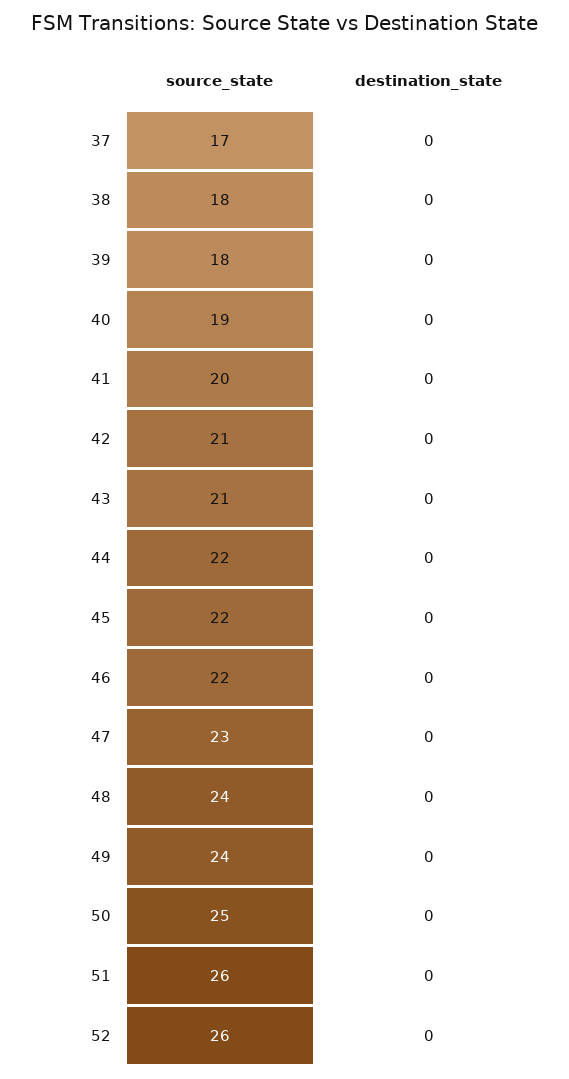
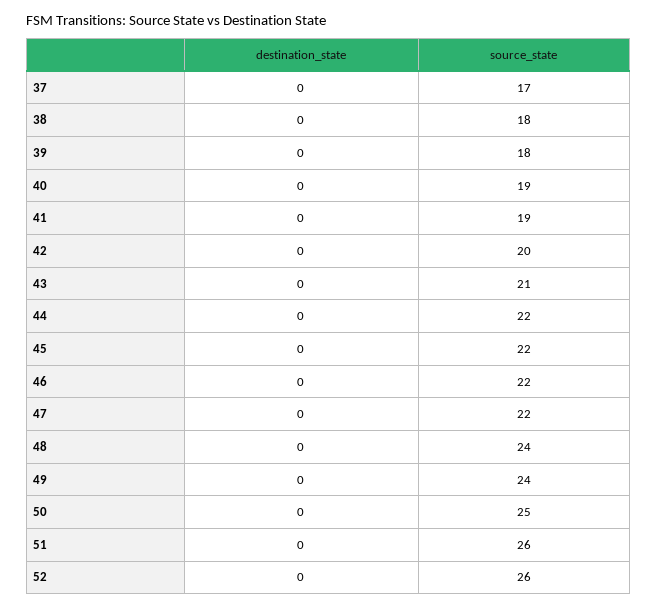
source_state, 41: 20 -> 19
source_state, 42: 21 -> 20
source_state, 47: 23 -> 22

